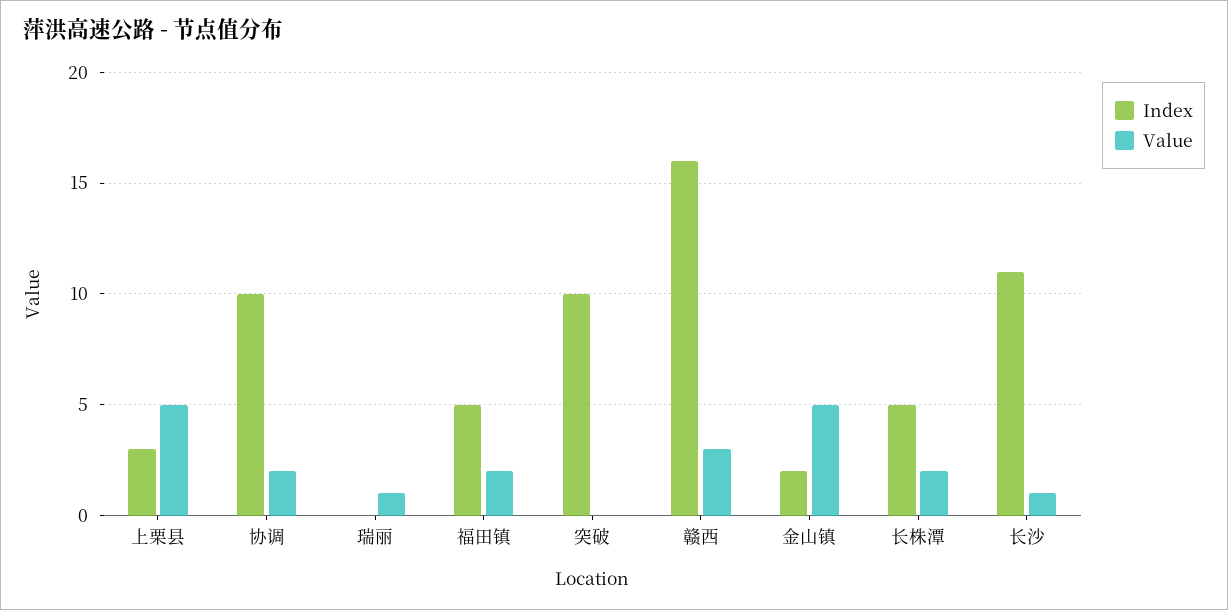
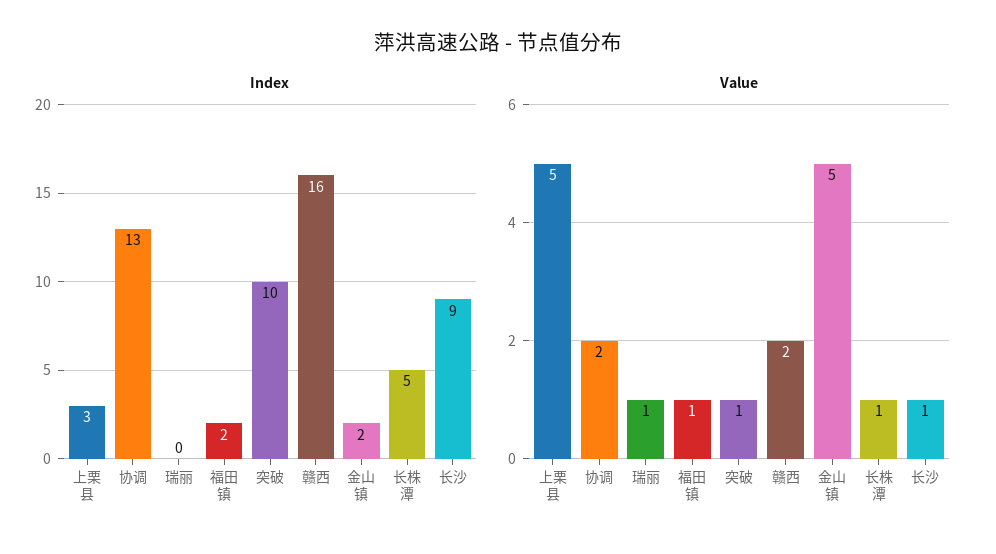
Index, 协调: 10 -> 13
Index, 福田镇: 5 -> 2
Value, 福田镇: 2 -> 1
Value, 突破: 0 -> 1
Value, 赣西: 3 -> 2
Value, 长株潭: 2 -> 1
Index, 长沙: 11 -> 9

